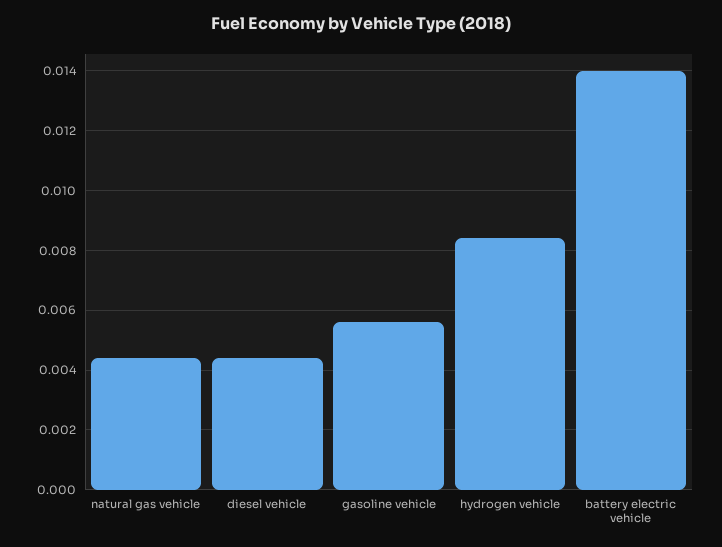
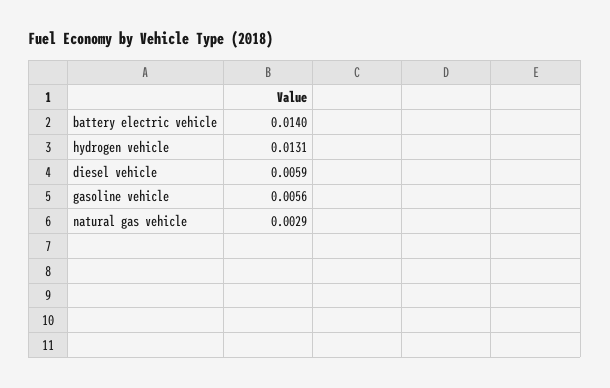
natural gas vehicle: 0.0045 -> 0.0029
diesel vehicle: 0.0045 -> 0.0059
hydrogen vehicle: 0.0085 -> 0.0131

